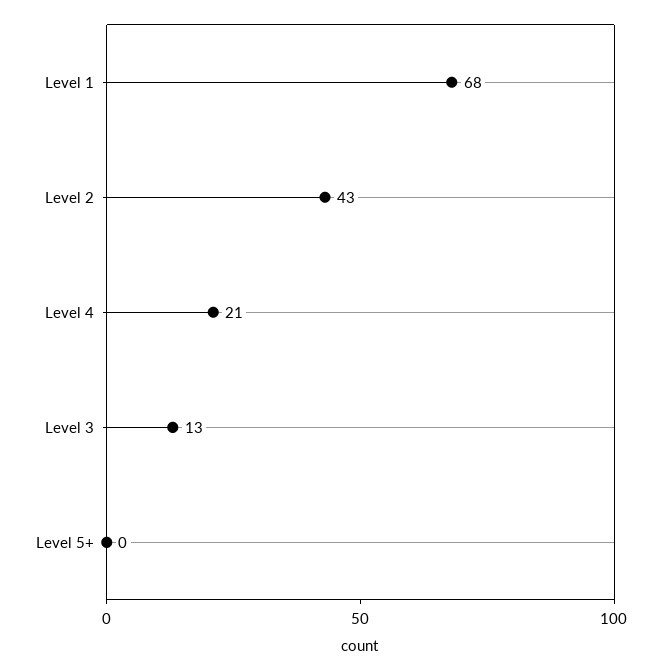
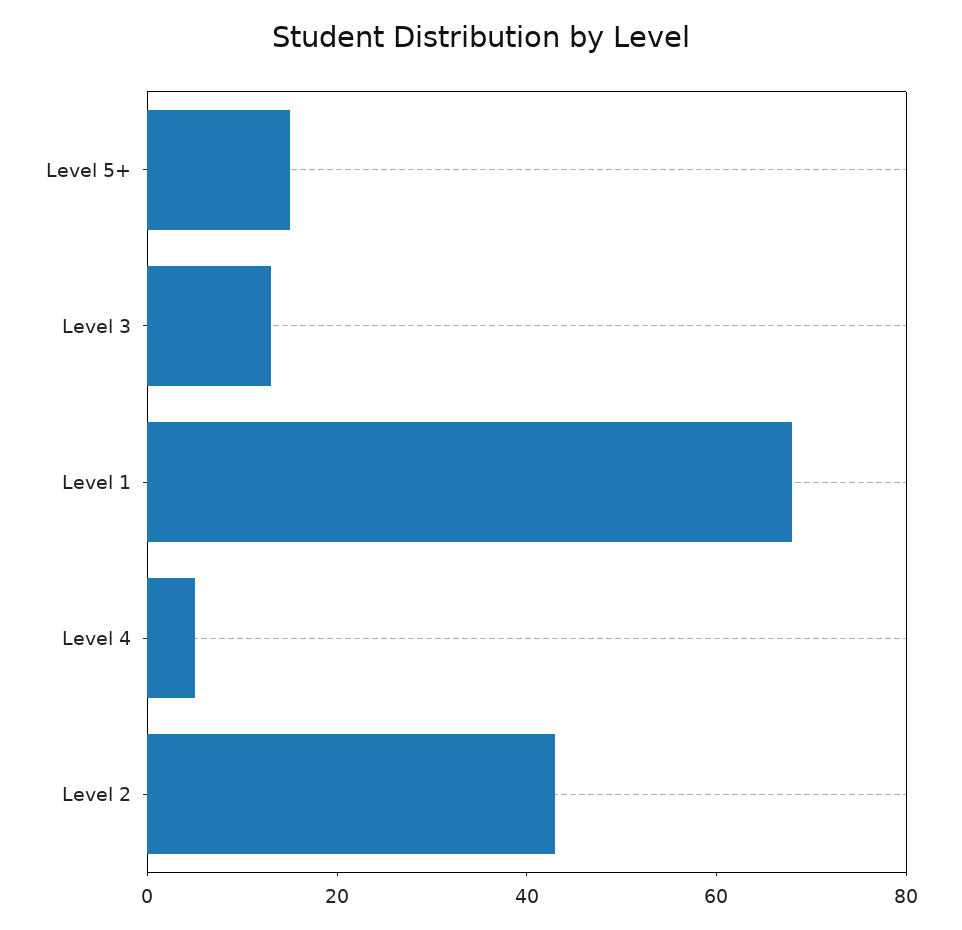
Level 4: 21 -> 5
Level 5+: 0 -> 15

